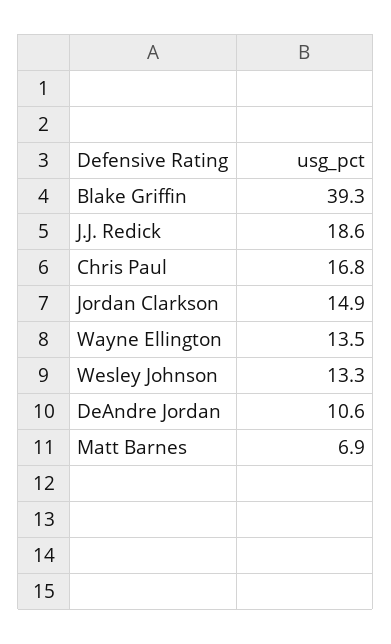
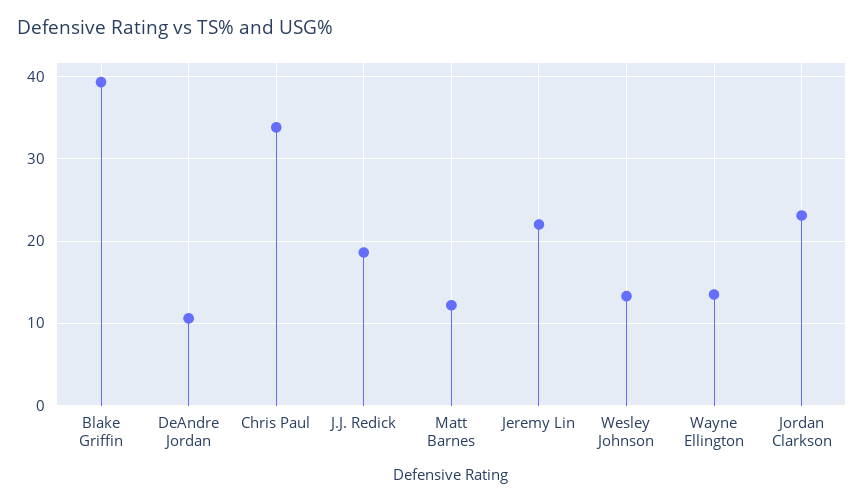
Chris Paul: 16.8 -> 34
Jordan Clarkson: 14.9 -> 23
Matt Barnes: 6.9 -> 12
Jeremy Lin: none -> 22

